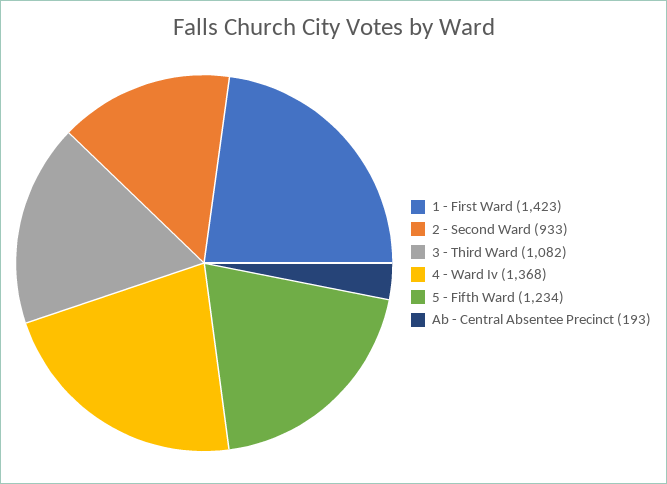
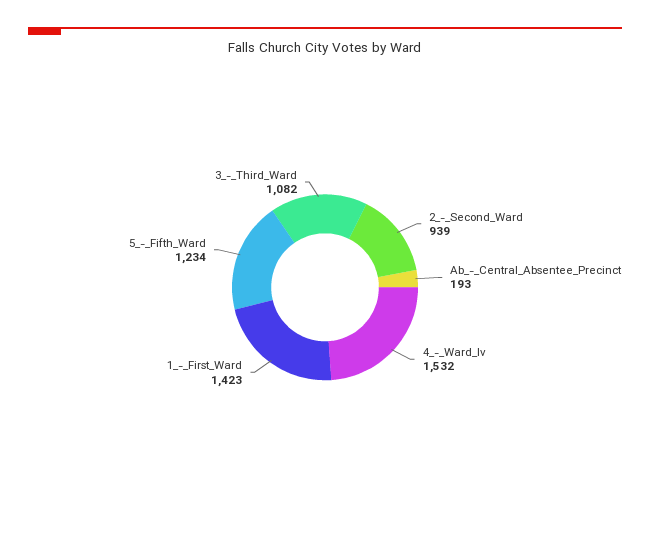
2 - Second Ward: 933 -> 939
4 - Ward Iv: 1368 -> 1532

